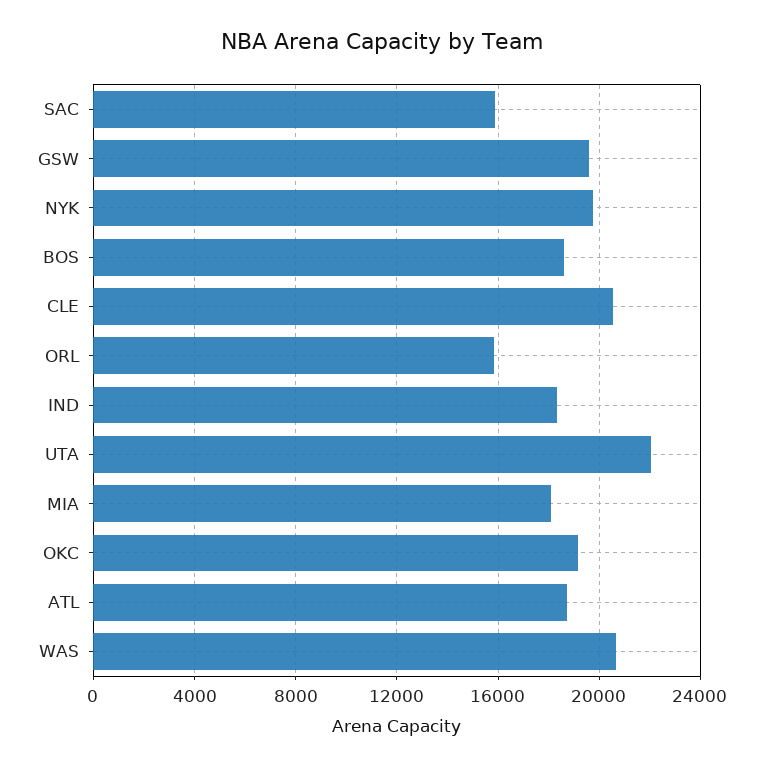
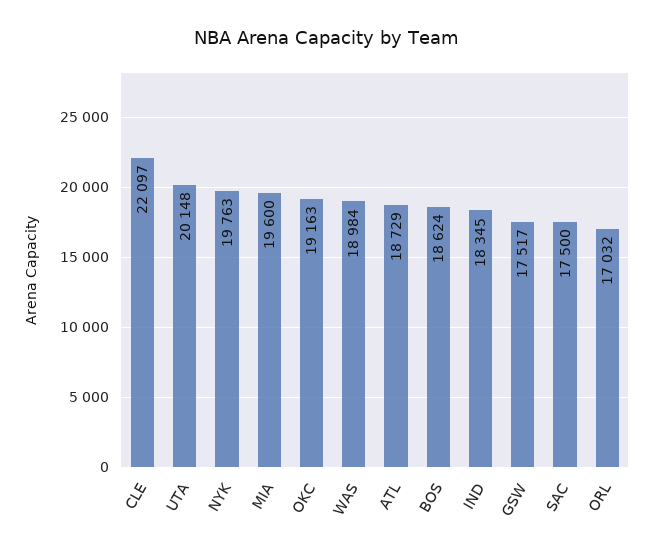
SAC: 16000 -> 17500
GSW: 19500 -> 17517
CLE: 20500 -> 22097
ORL: 16000 -> 17032
UTA: 22000 -> 20148
MIA: 18000 -> 19600
WAS: 20500 -> 18984

